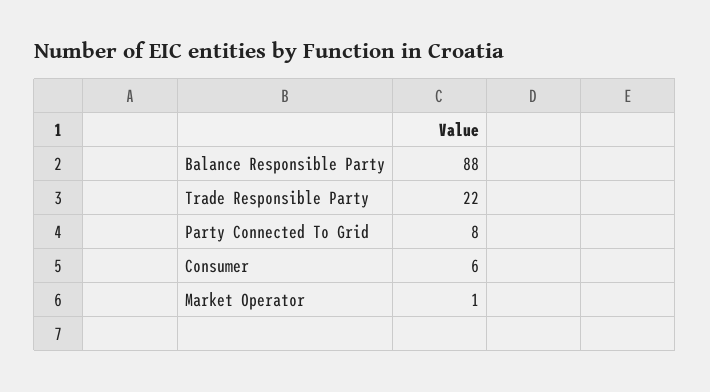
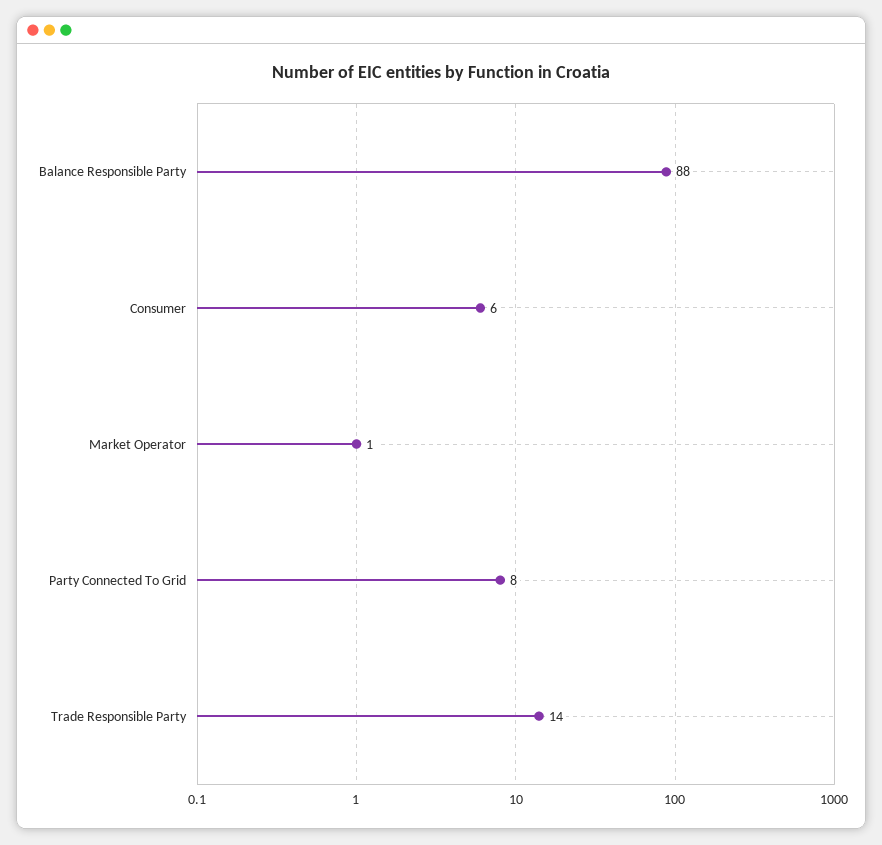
Trade Responsible Party: 22 -> 14

